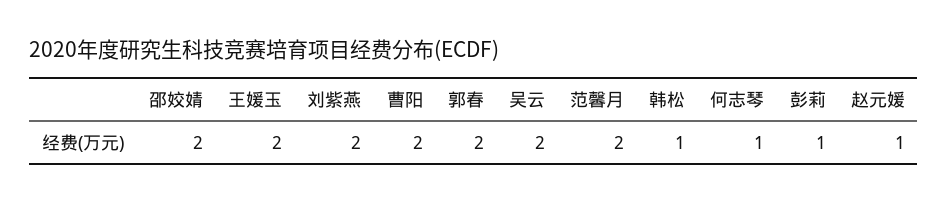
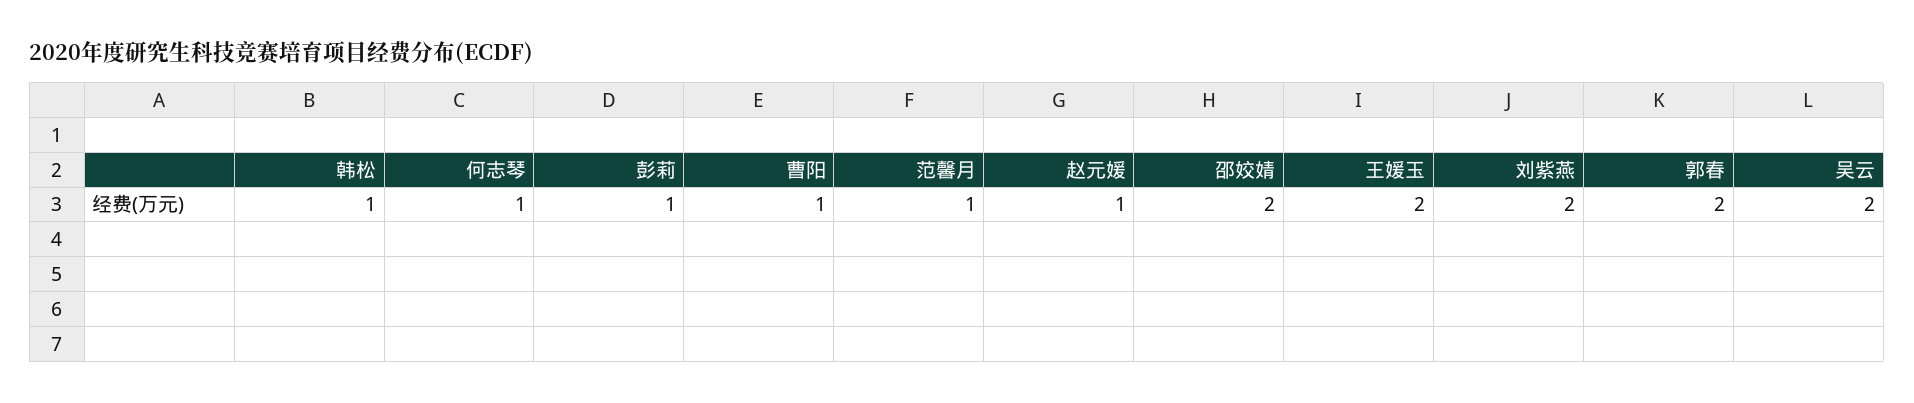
曹阳: 2 -> 1
范馨月: 2 -> 1

